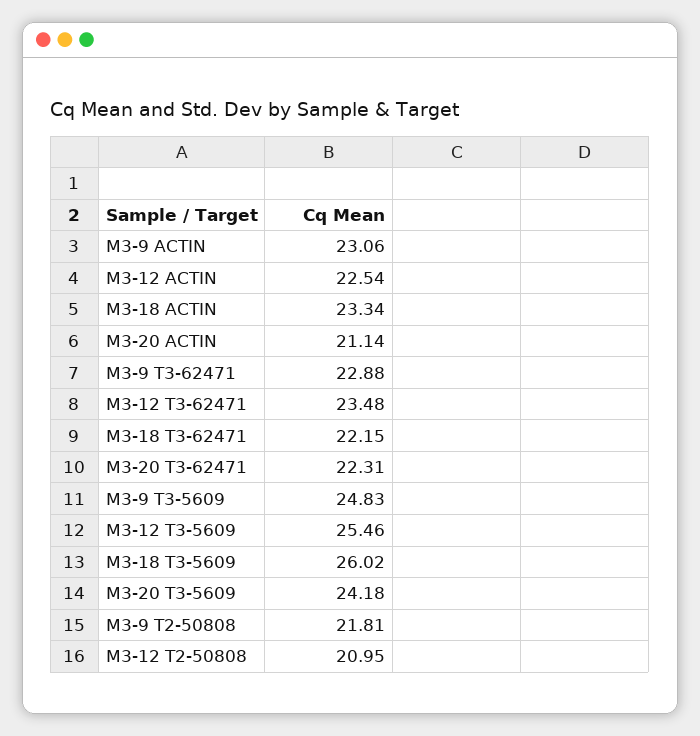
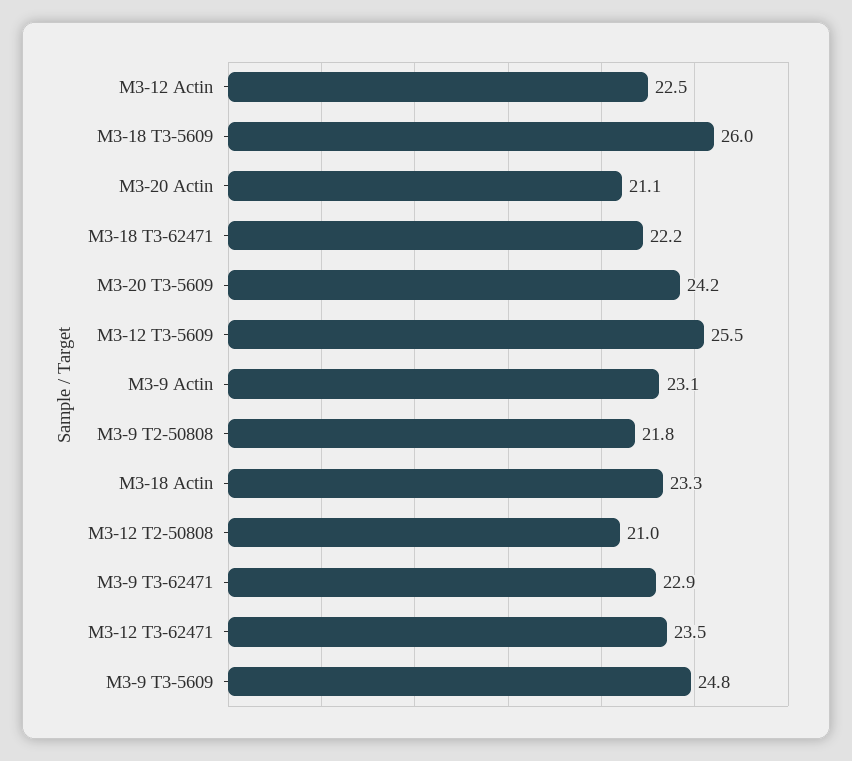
M3-20 T3-62471: 22.31 -> none

